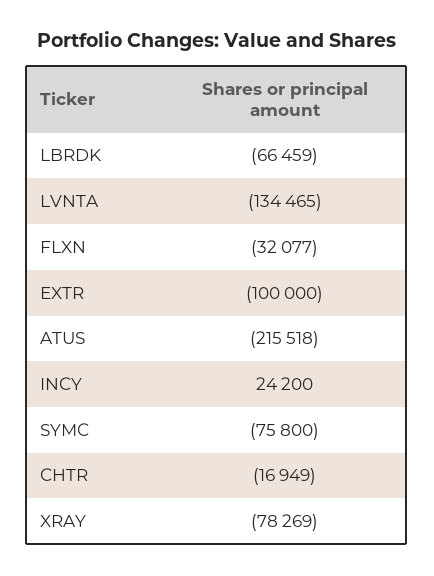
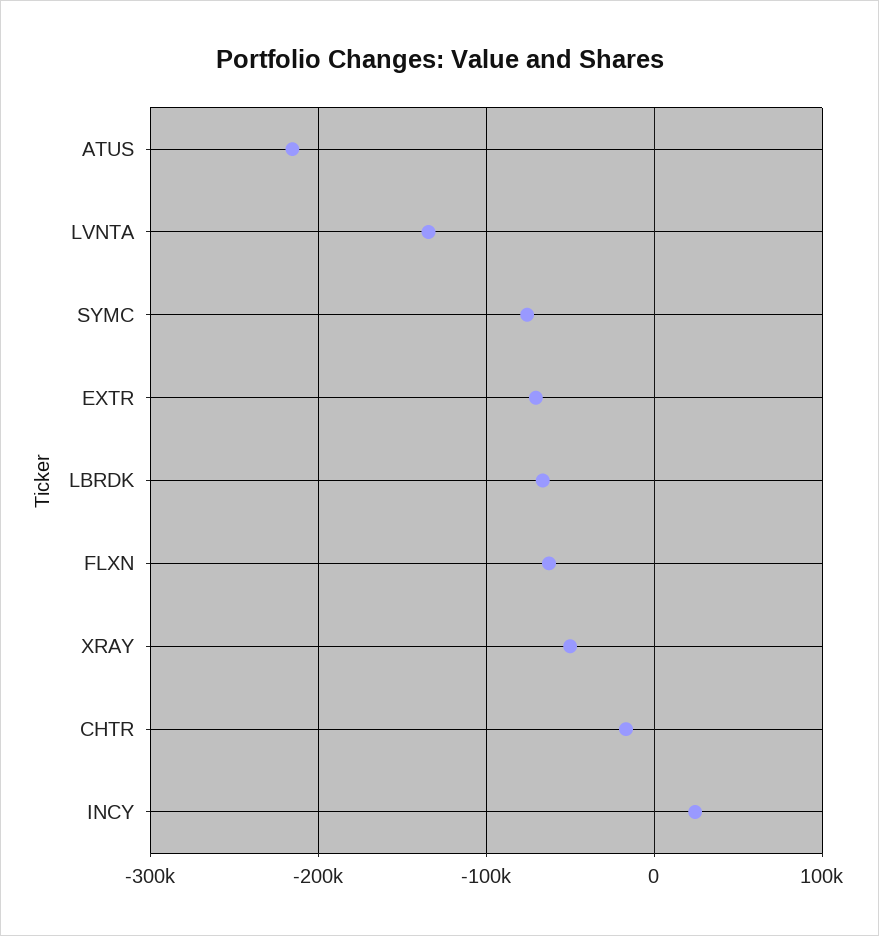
FLXN: -32077 -> -60000
EXTR: -100000 -> -70000
XRAY: -78269 -> -50000

